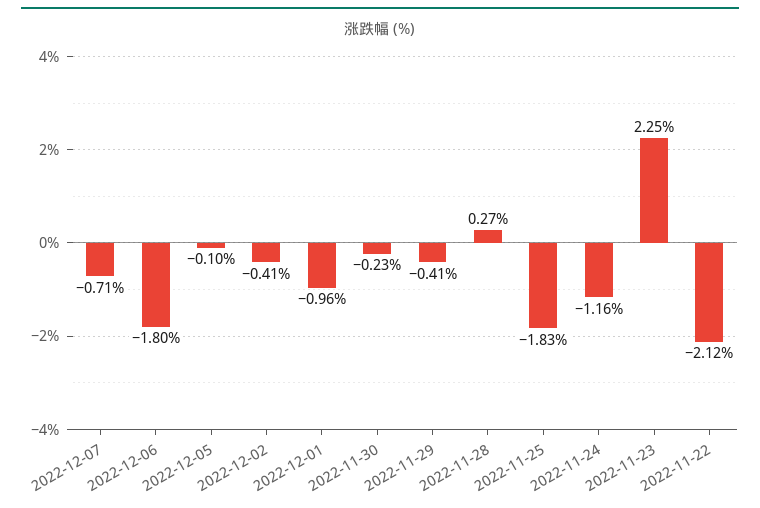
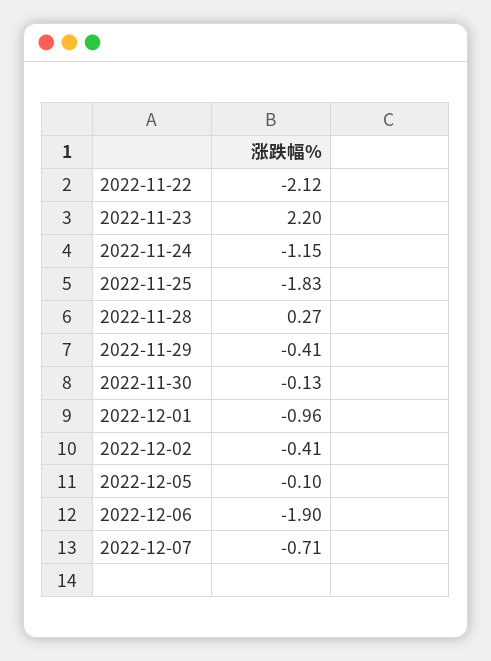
2022-12-06: -1.8 -> -1.9
2022-11-30: -0.23 -> -0.13
2022-11-24: -1.16 -> -1.15
2022-11-23: 2.25 -> 2.2

